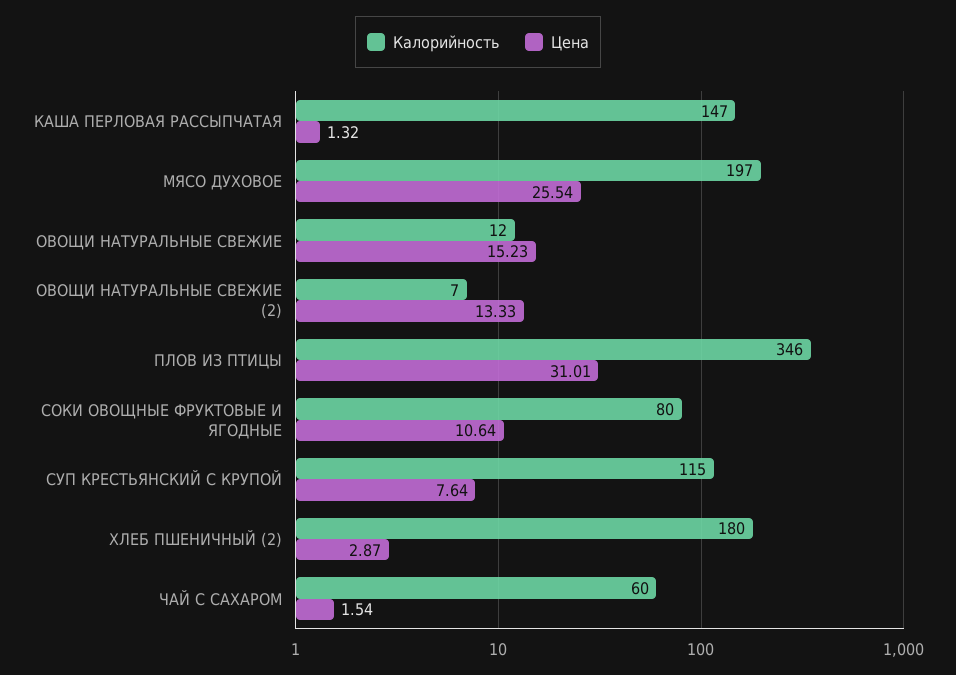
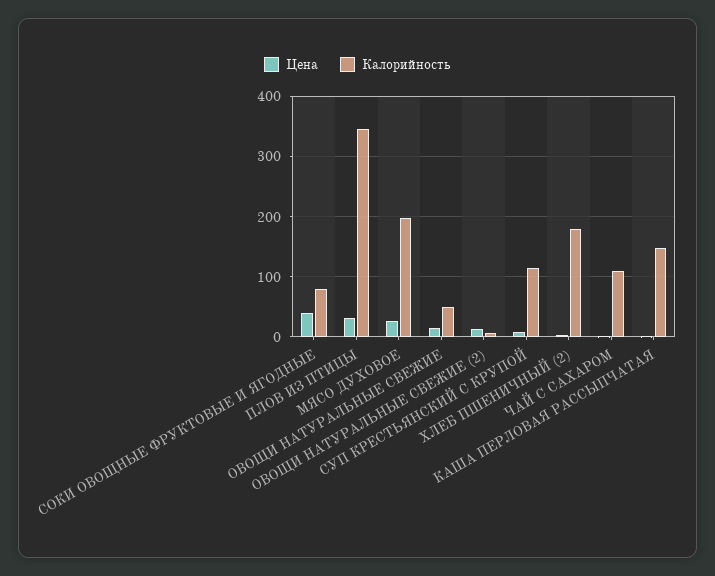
Калорийность, ОВОЩИ НАТУРАЛЬНЫЕ СВЕЖИЕ: 12 -> 50
Цена, СОКИ ОВОЩНЫЕ ФРУКТОВЫЕ И ЯГОДНЫЕ: 10.64 -> 40
Калорийность, ЧАЙ С САХАРОМ: 60 -> 110

